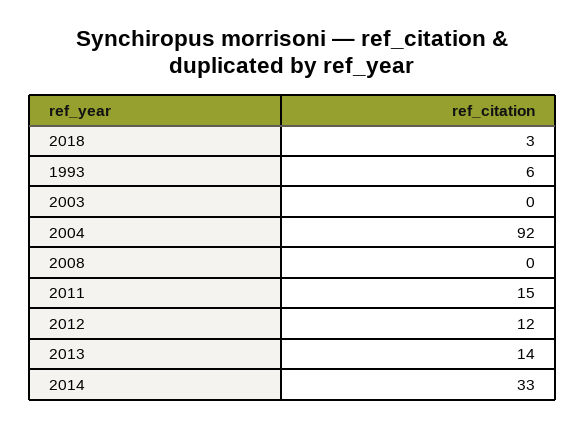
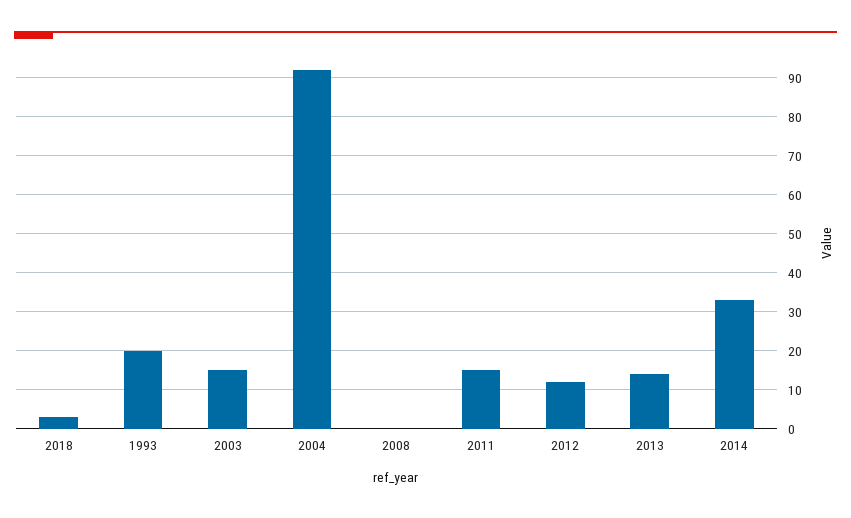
1993: 6 -> 20
2003: 0 -> 15

